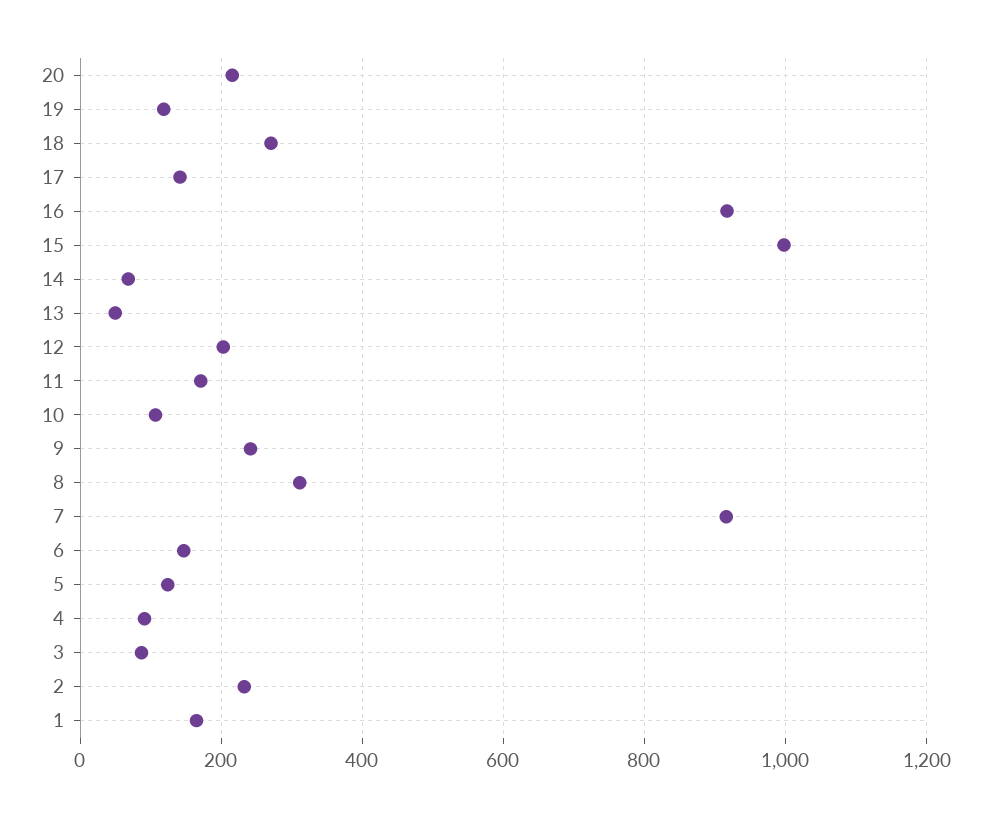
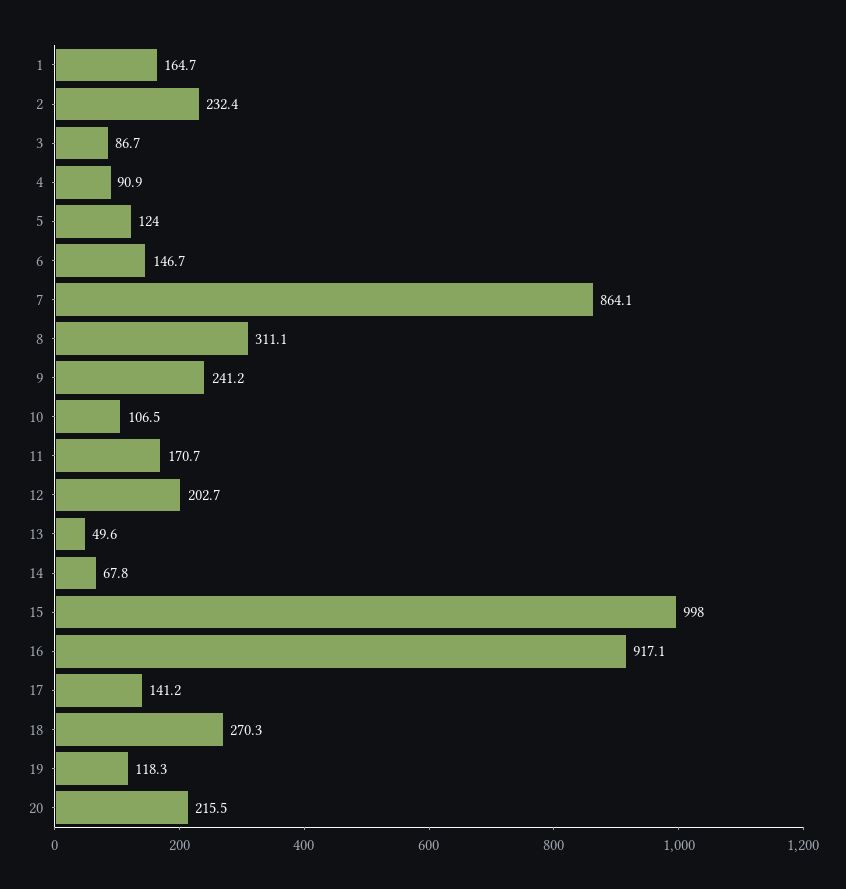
7: 920 -> 864.1

